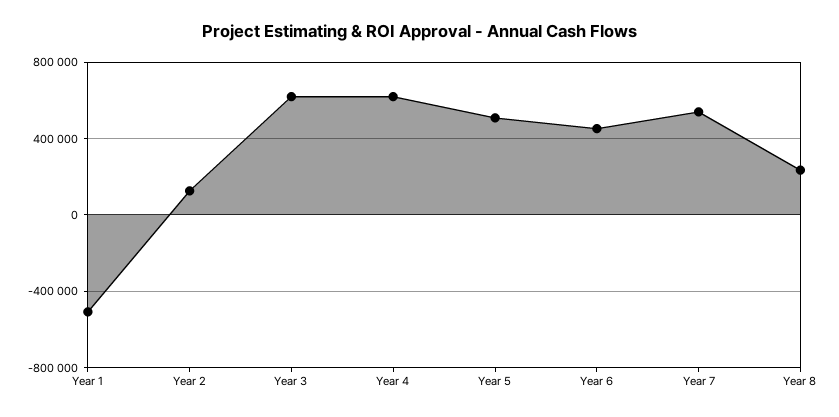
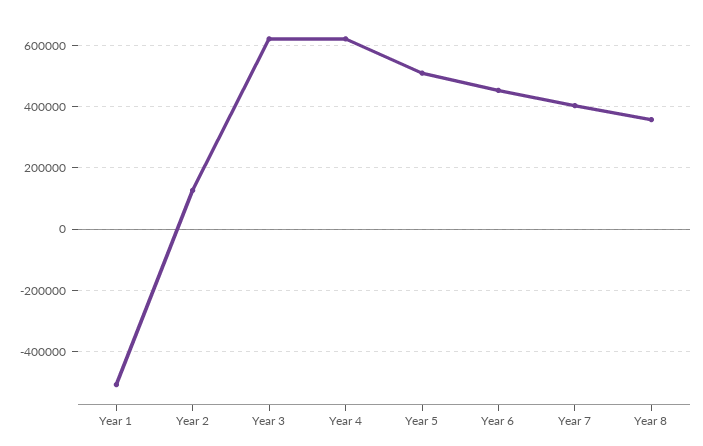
Year 7: 550000 -> 400000
Year 8: 250000 -> 360000

